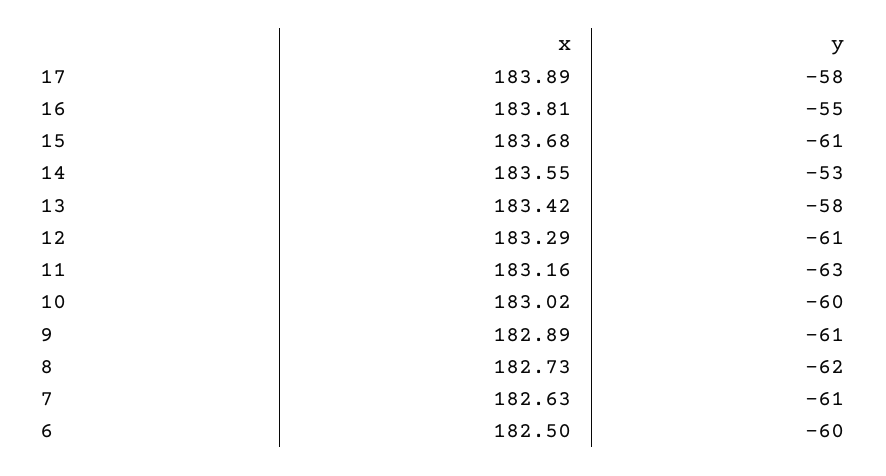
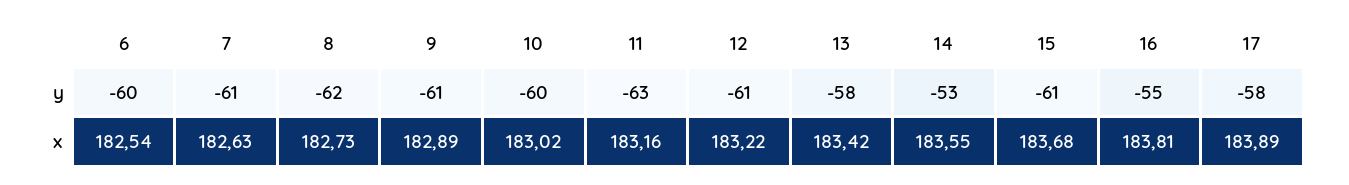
x, 12: 183.29 -> 183.22
x, 6: 182.5 -> 182.54

